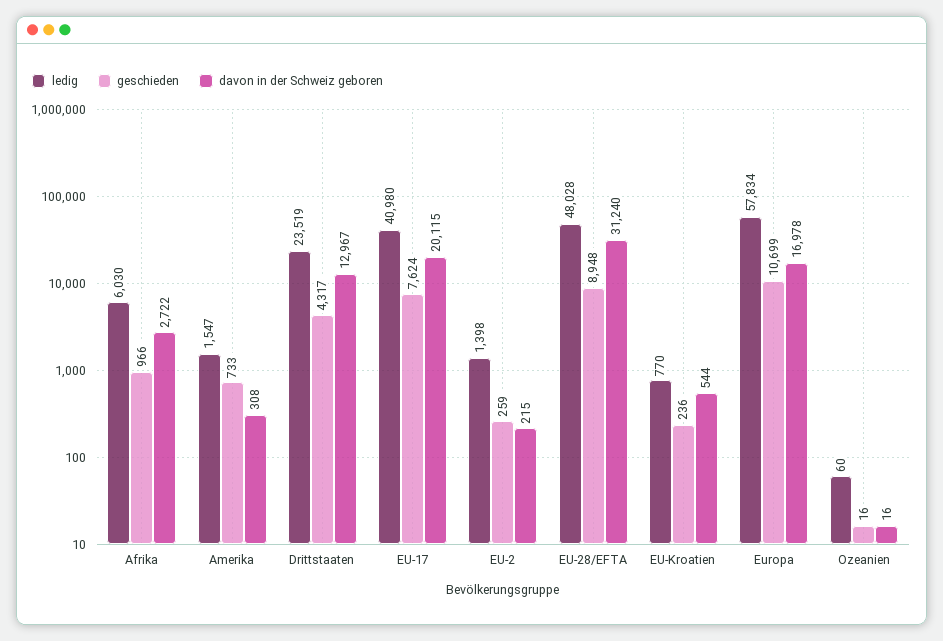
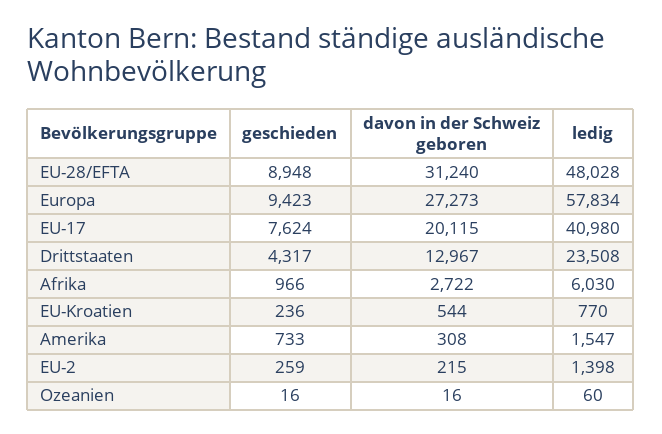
ledig, Drittstaaten: 23519 -> 23508
geschieden, Europa: 10699 -> 9423
davon in der Schweiz geboren, Europa: 16978 -> 27273

